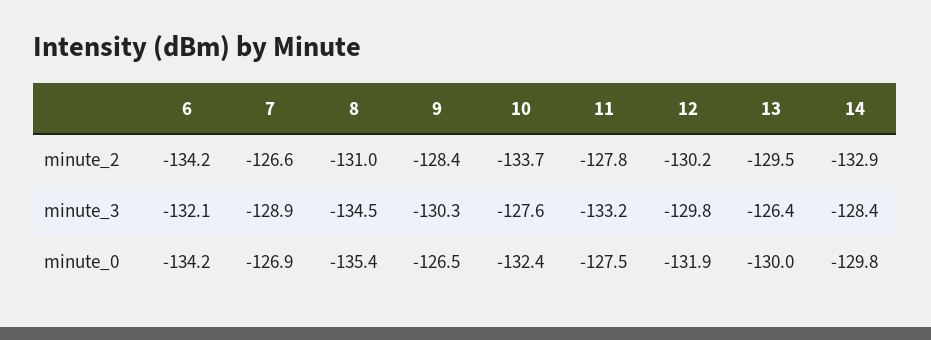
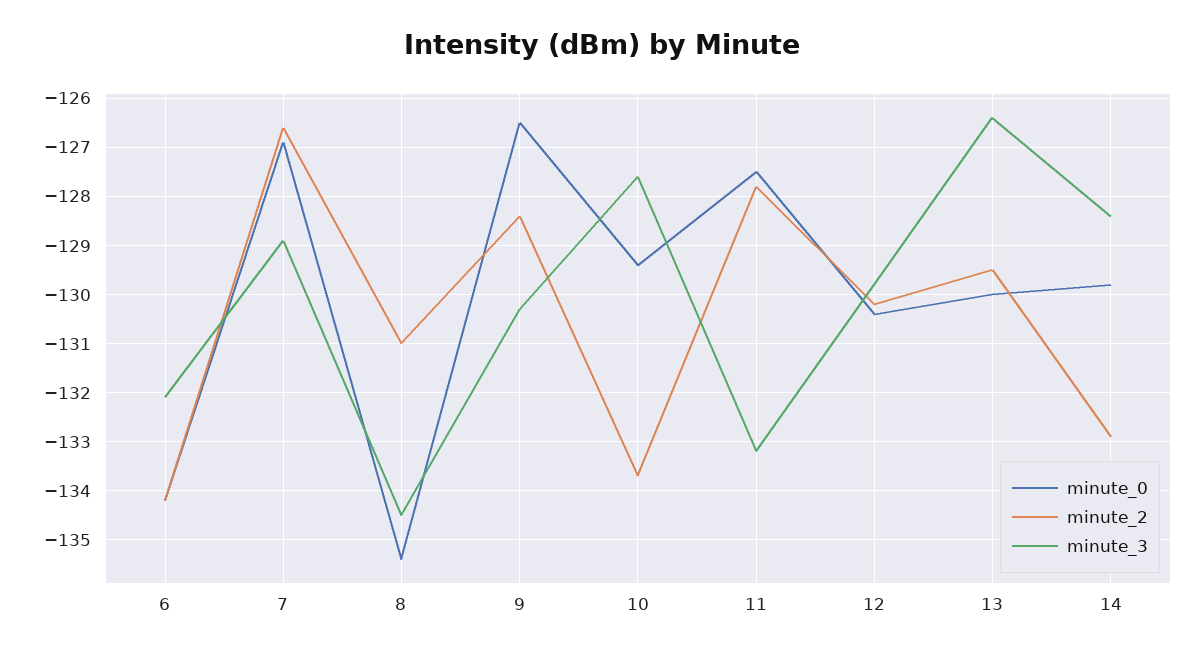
minute_0, 10: -132.4 -> -129.5
minute_0, 12: -131.9 -> -130.5

